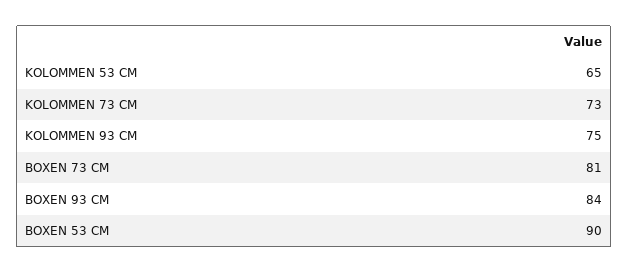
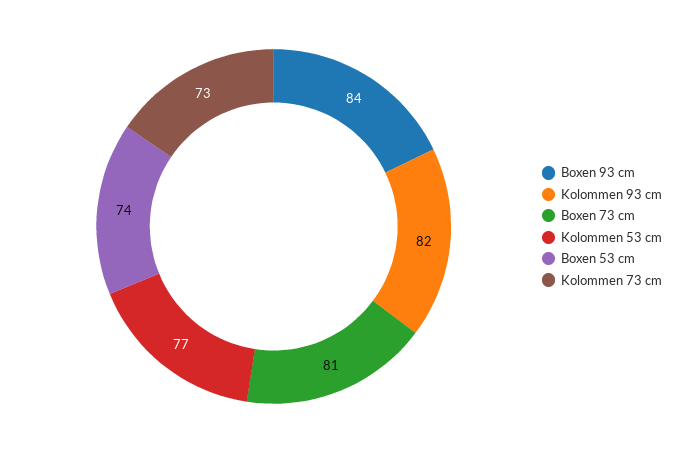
KOLOMMEN 53 CM: 65 -> 77
KOLOMMEN 93 CM: 75 -> 82
BOXEN 53 CM: 90 -> 74

